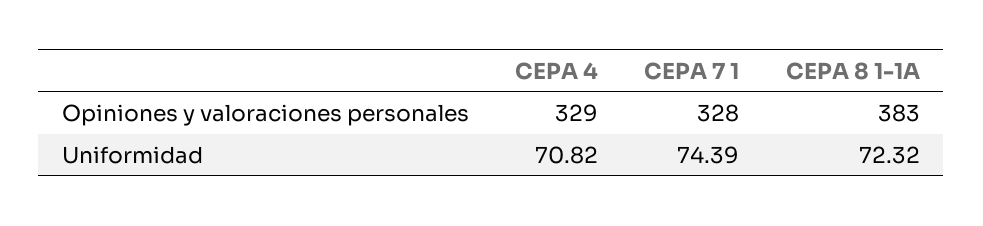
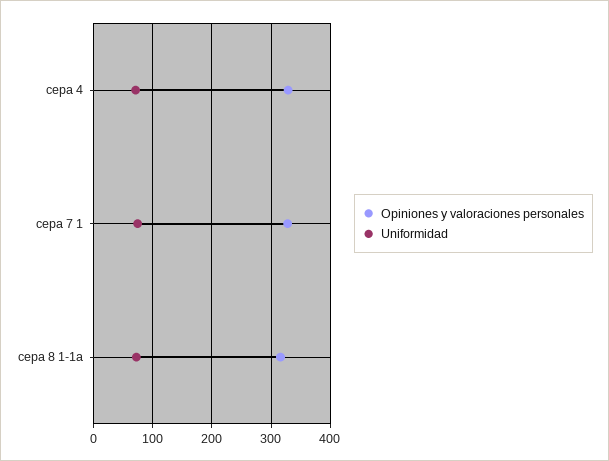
Opiniones y valoraciones personales, CEPA 8 1-1A: 383 -> 320

